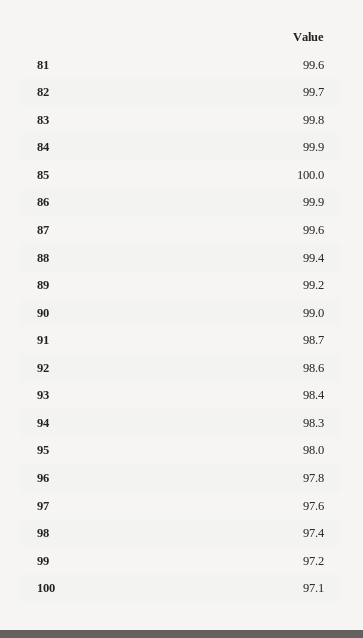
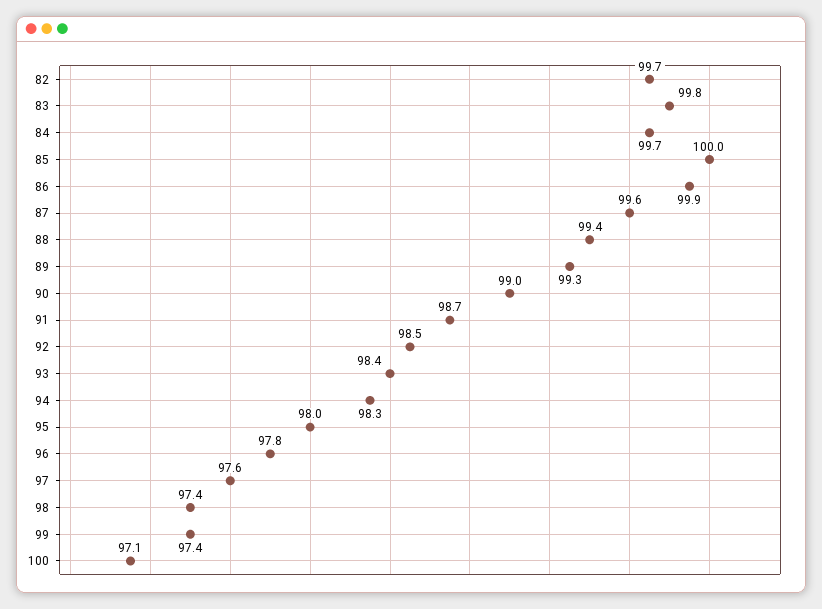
81: 99.6 -> none
84: 99.9 -> 99.7
89: 99.2 -> 99.3
92: 98.6 -> 98.5
99: 97.2 -> 97.4

